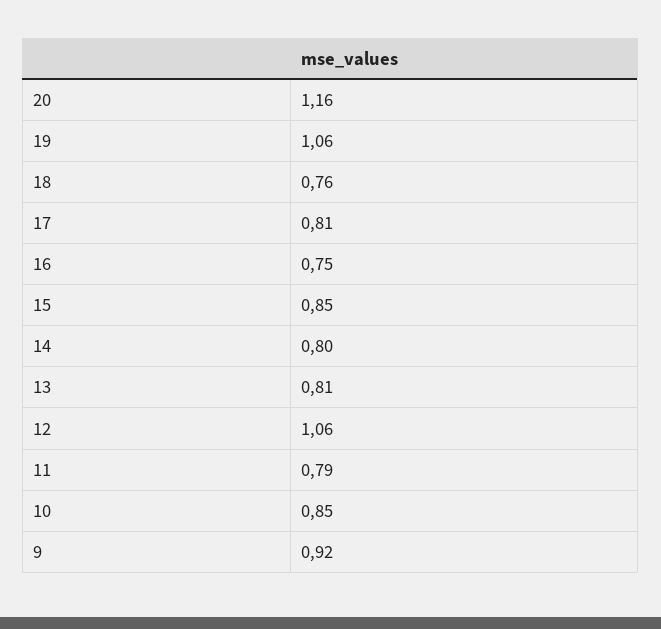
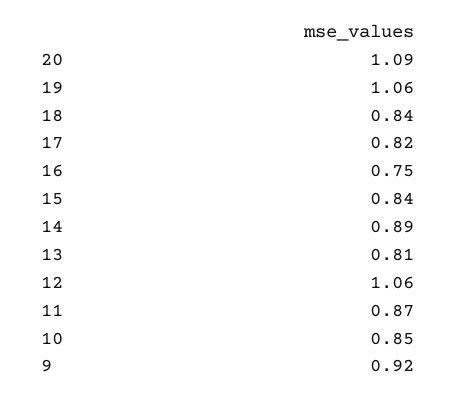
20: 1.16 -> 1.09
18: 0.76 -> 0.84
17: 0.81 -> 0.82
15: 0.85 -> 0.84
14: 0.8 -> 0.89
11: 0.79 -> 0.87

